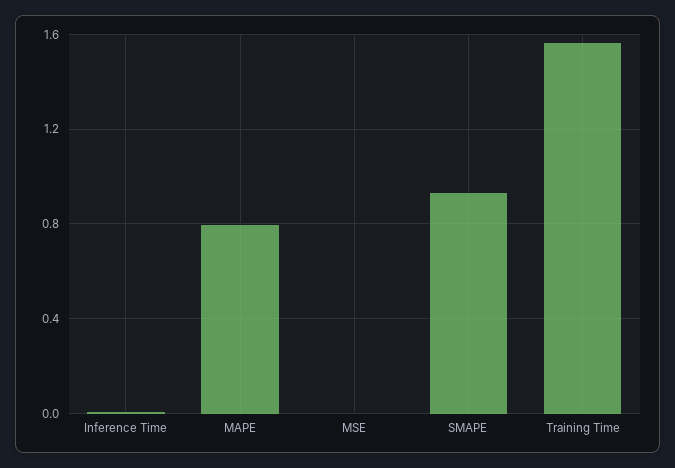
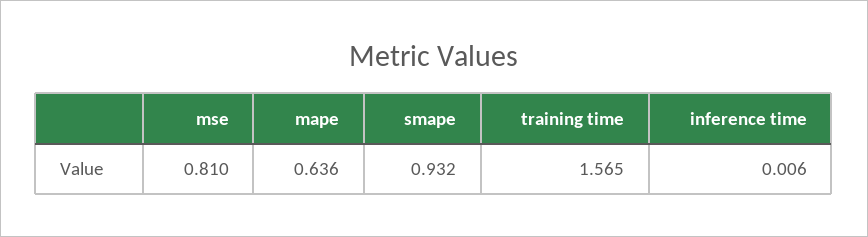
MAPE: 0.8 -> 0.636
MSE: 0 -> 0.81

